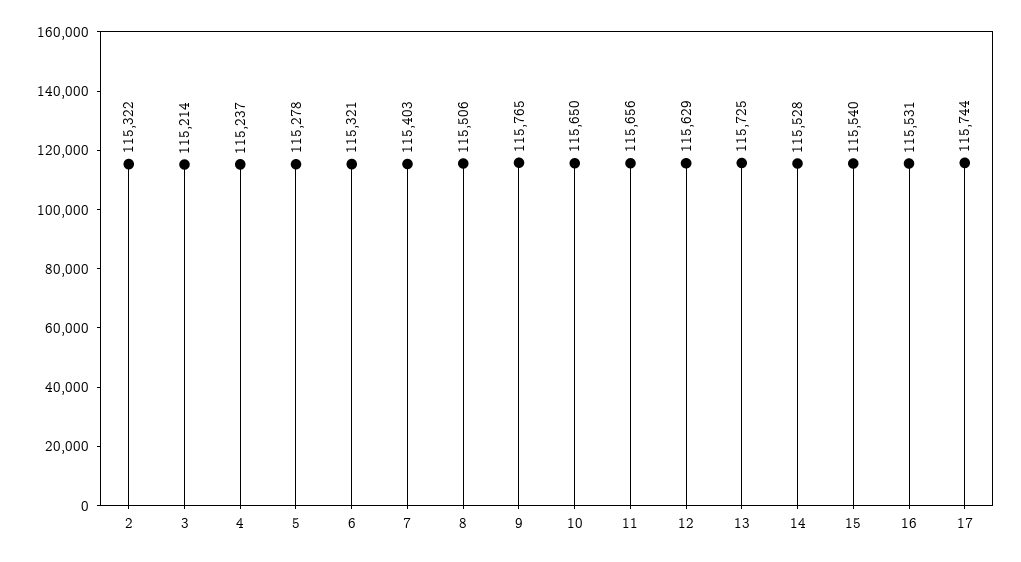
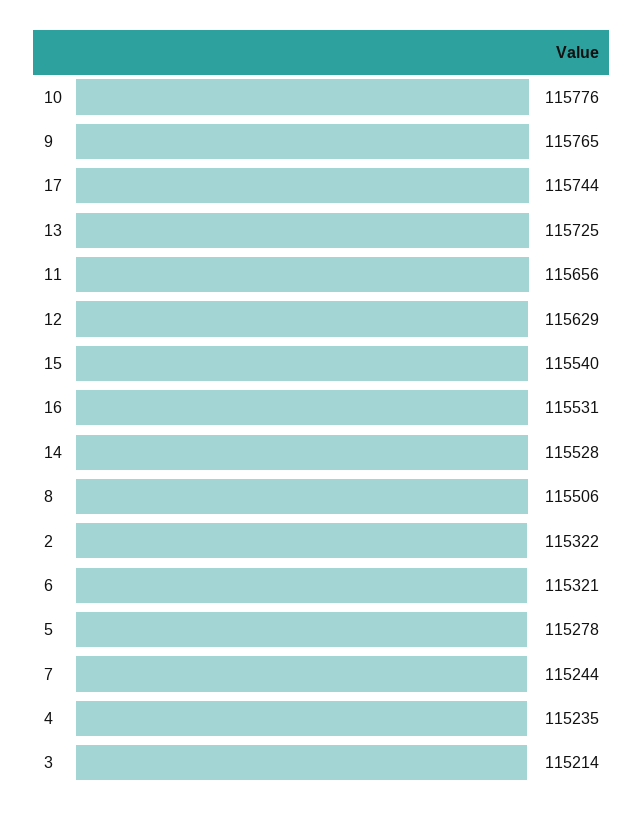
4: 115237 -> 115235
7: 115403 -> 115244
10: 115650 -> 115776

